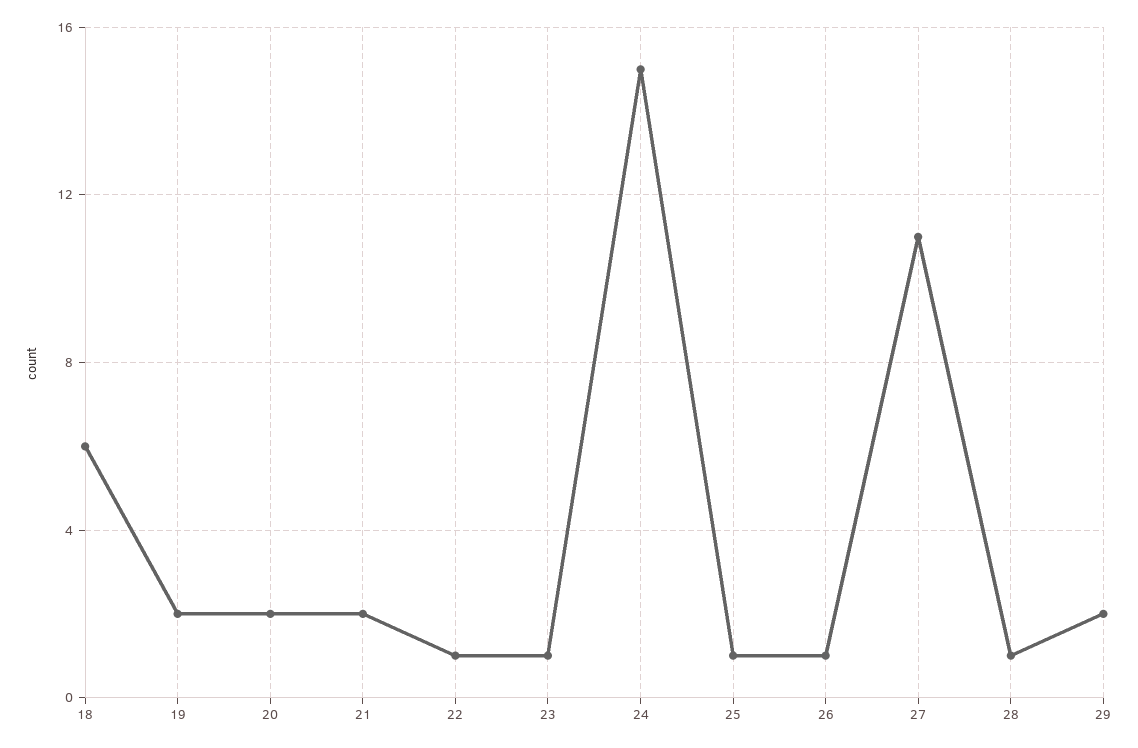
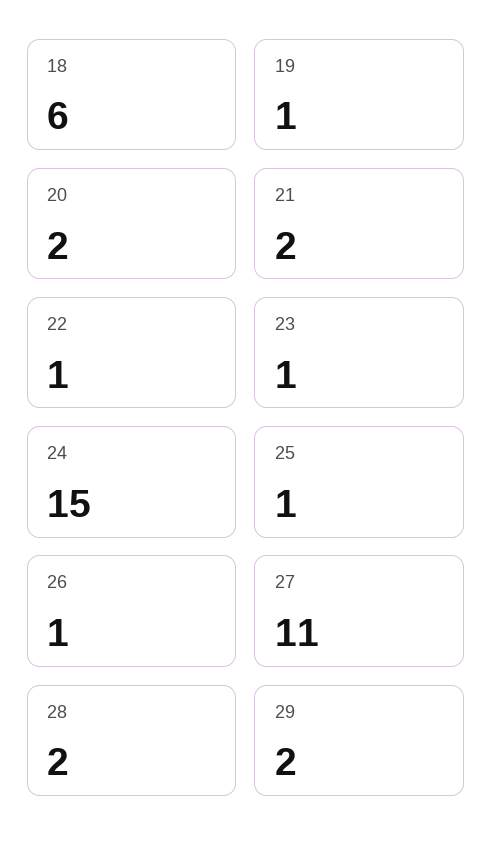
19: 2 -> 1
28: 1 -> 2

